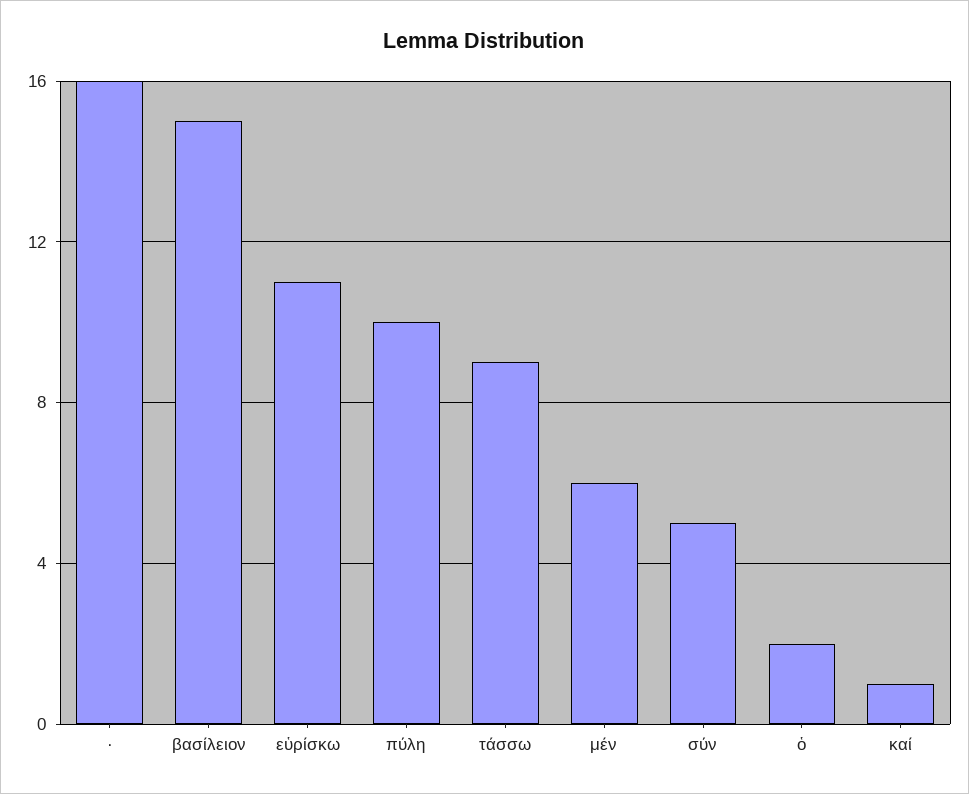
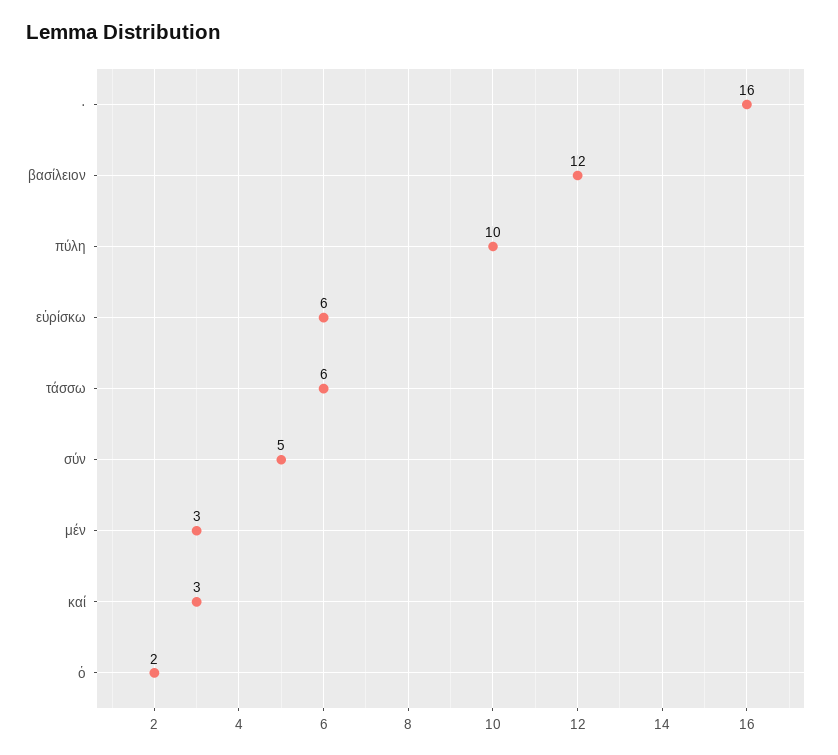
βασίλειον: 15 -> 12
εὑρίσκω: 11 -> 6
τάσσω: 9 -> 6
μέν: 6 -> 3
καί: 1 -> 3

